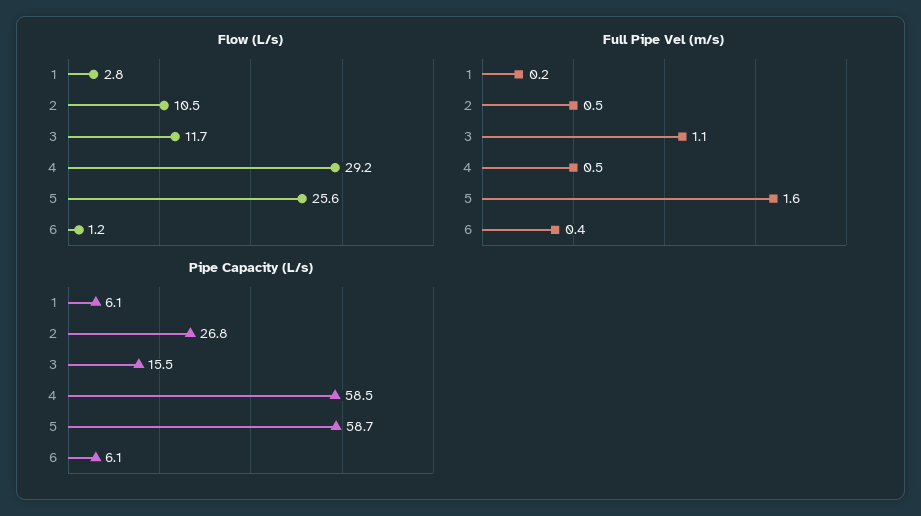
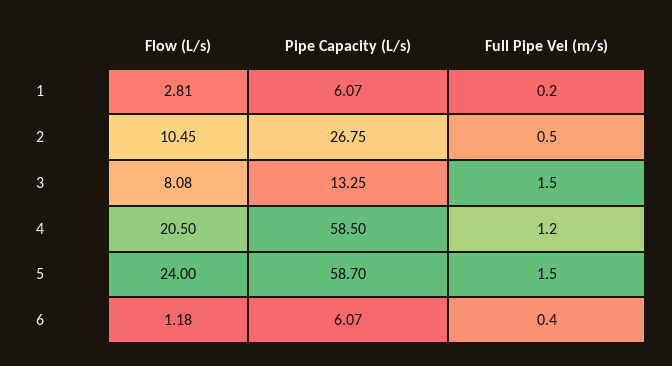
Flow (L/s), 3: 11.7 -> 8.08
Flow (L/s), 4: 29.2 -> 20.5
Flow (L/s), 5: 25.6 -> 24
Full Pipe Vel (m/s), 3: 1.1 -> 1.5
Full Pipe Vel (m/s), 4: 0.5 -> 1.2
Full Pipe Vel (m/s), 5: 1.6 -> 1.5
Pipe Capacity (L/s), 3: 15.5 -> 13.25

